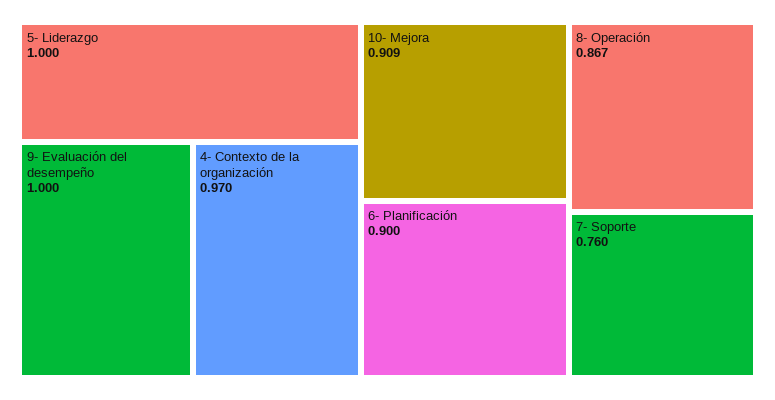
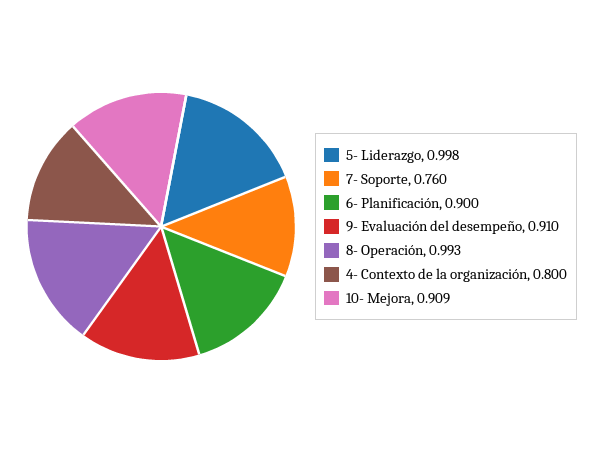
5- Liderazgo: 1 -> 0.998
9- Evaluación del desempeño: 1 -> 0.91
4- Contexto de la organización: 0.97 -> 0.8
8- Operación: 0.867 -> 0.993

